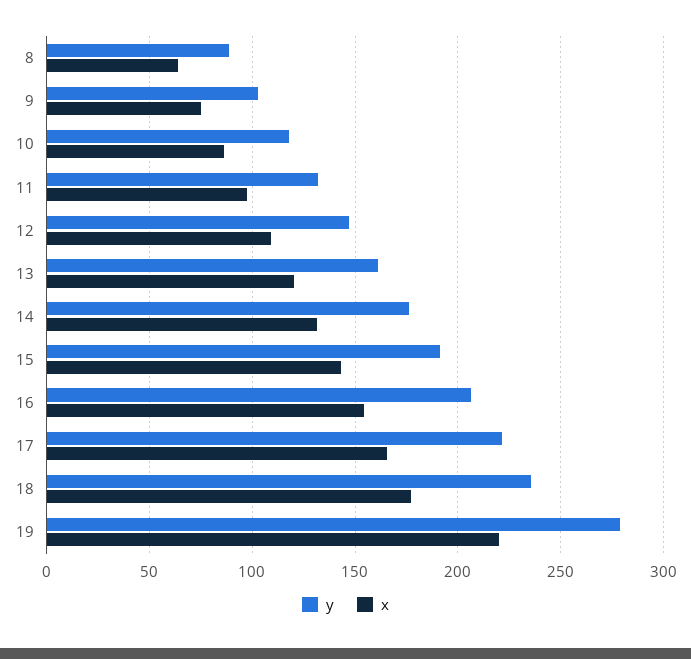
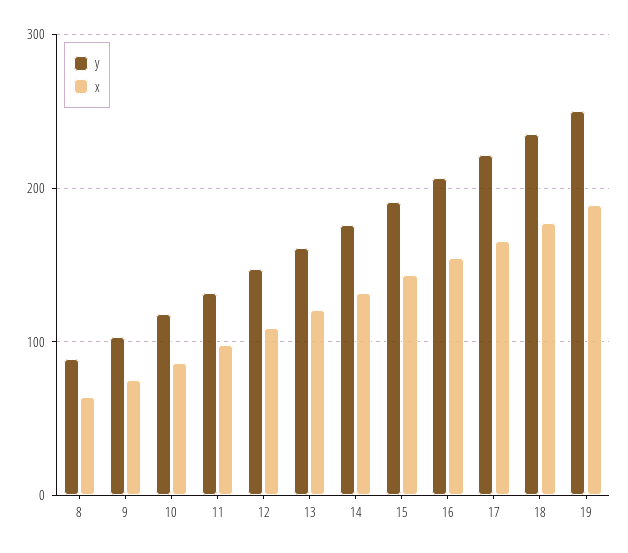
y, 19: 280 -> 250
x, 19: 220 -> 190

